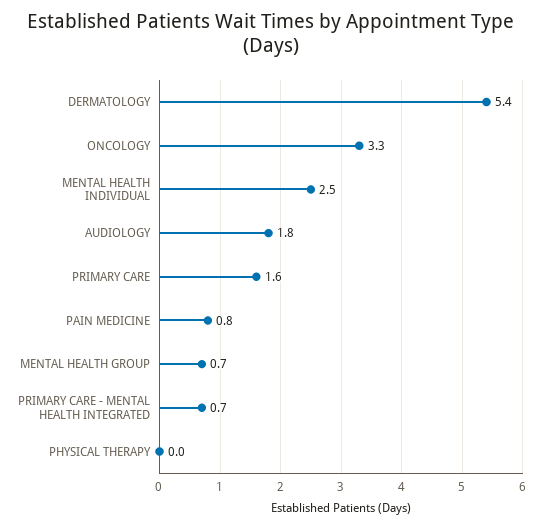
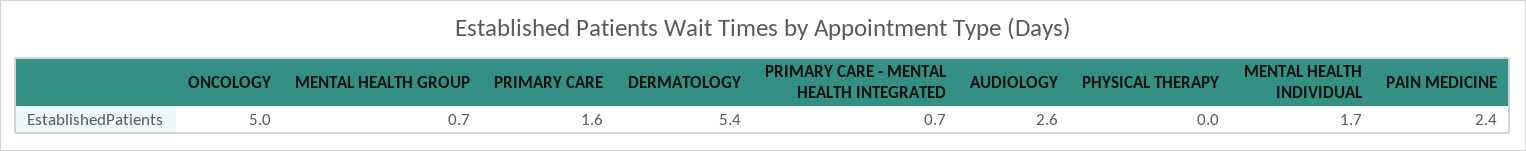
ONCOLOGY: 3.3 -> 5
MENTAL HEALTH INDIVIDUAL: 2.5 -> 1.7
AUDIOLOGY: 1.8 -> 2.6
PAIN MEDICINE: 0.8 -> 2.4

